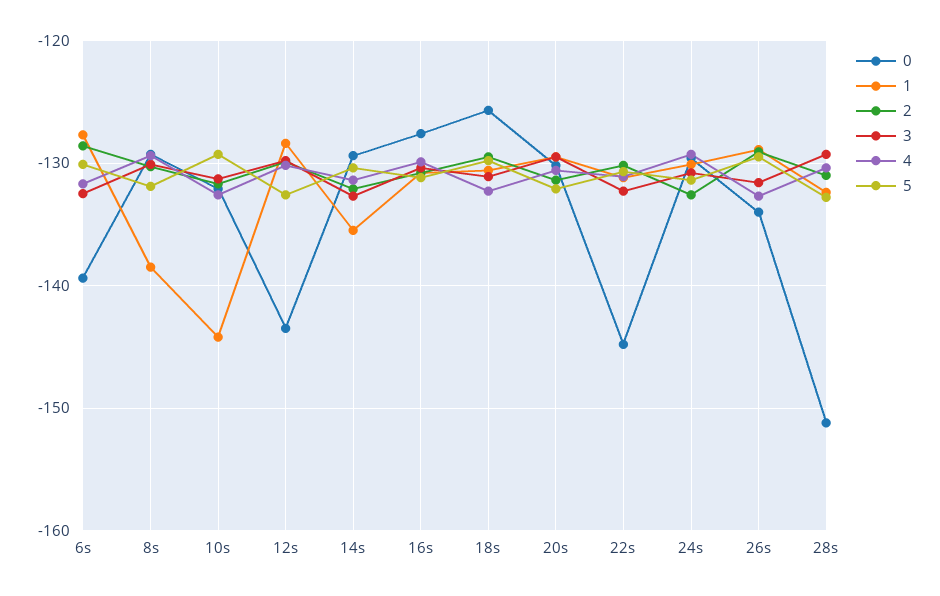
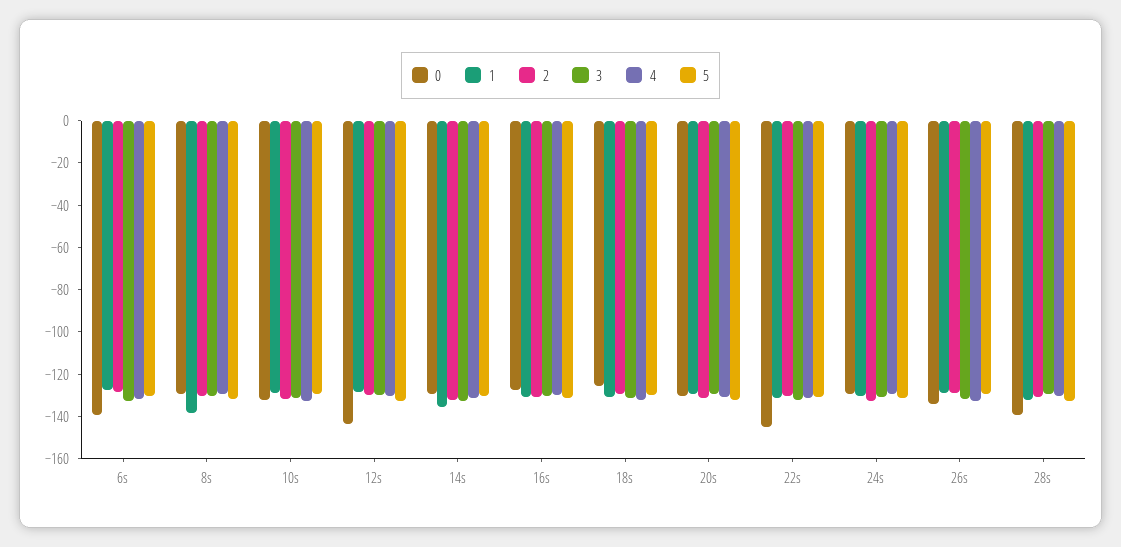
1, 10s: -144 -> -130
0, 28s: -151 -> -140

